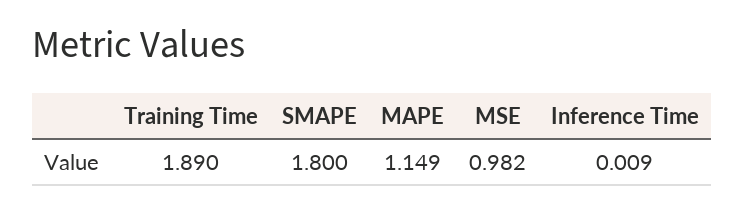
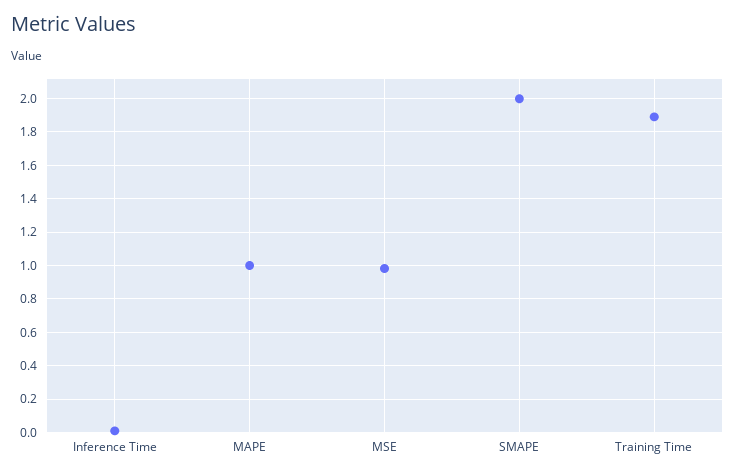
SMAPE: 1.8 -> 2
MAPE: 1.149 -> 1

